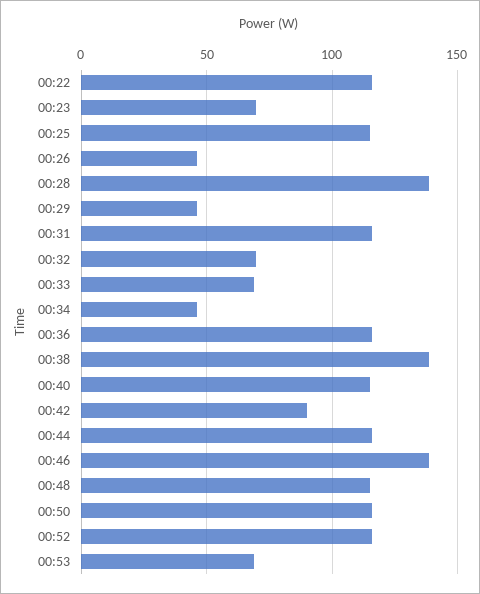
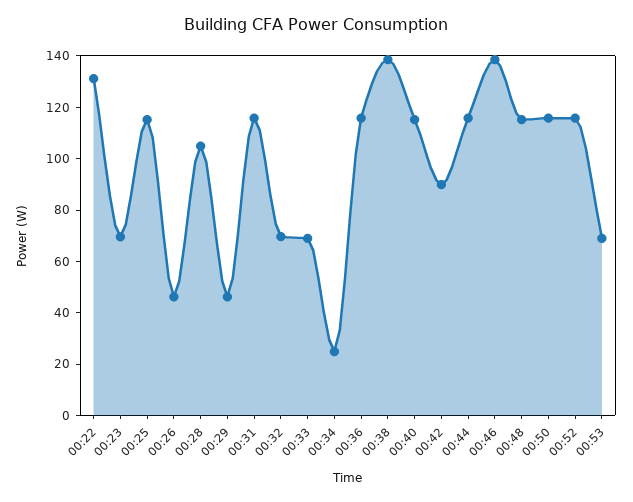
00:22: 115 -> 130
00:28: 140 -> 105
00:34: 45 -> 25

